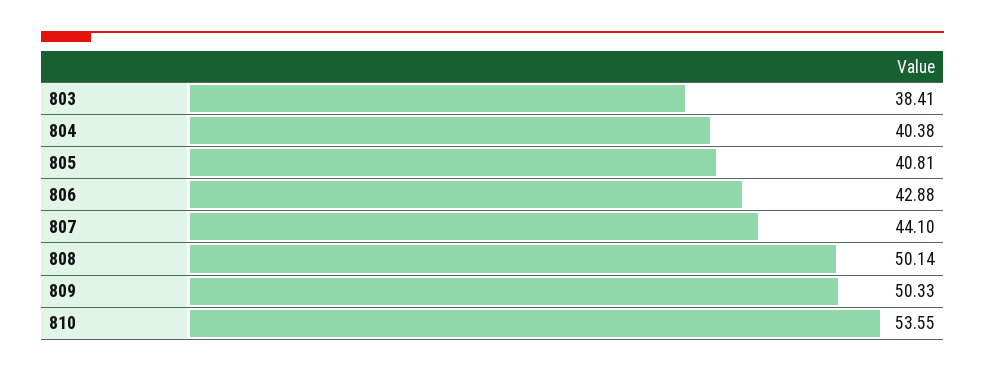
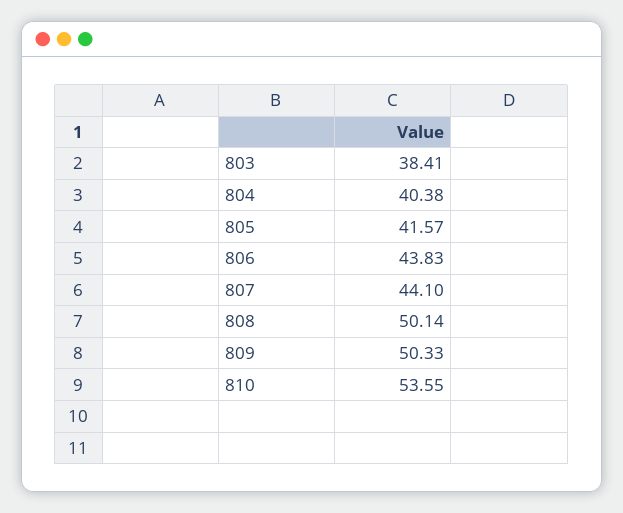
805: 40.81 -> 41.57
806: 42.88 -> 43.83

